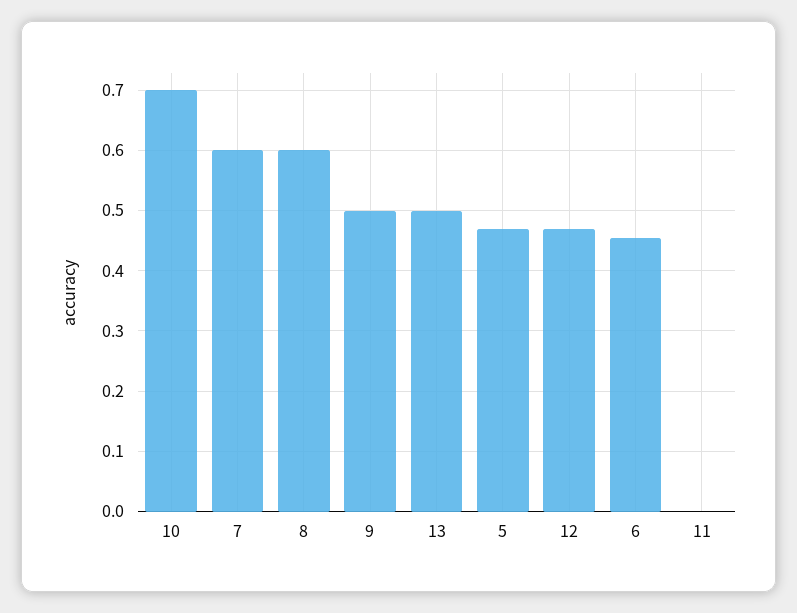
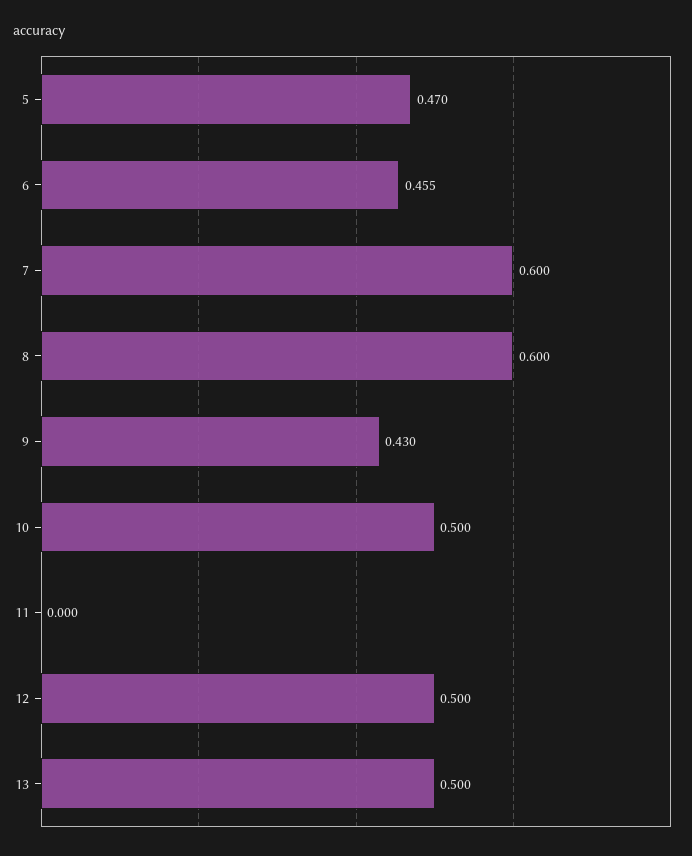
10: 0.7 -> 0.5
9: 0.5 -> 0.43
12: 0.47 -> 0.5

